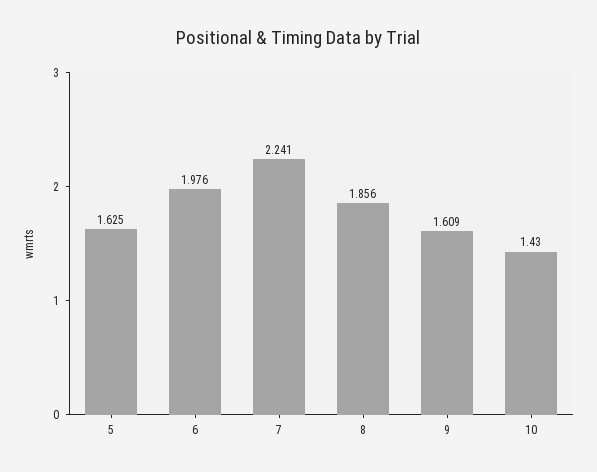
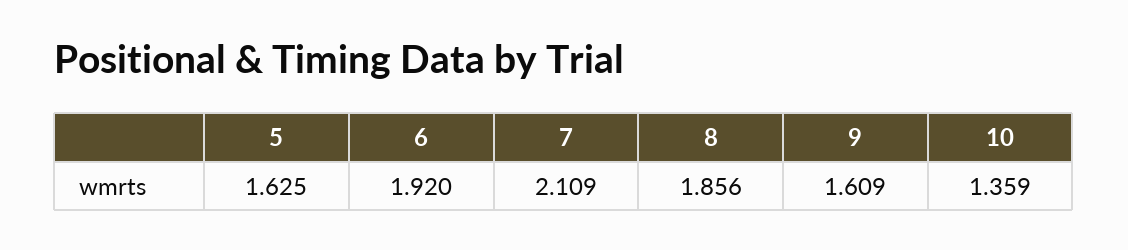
6: 1.976 -> 1.92
7: 2.241 -> 2.109
10: 1.43 -> 1.359

